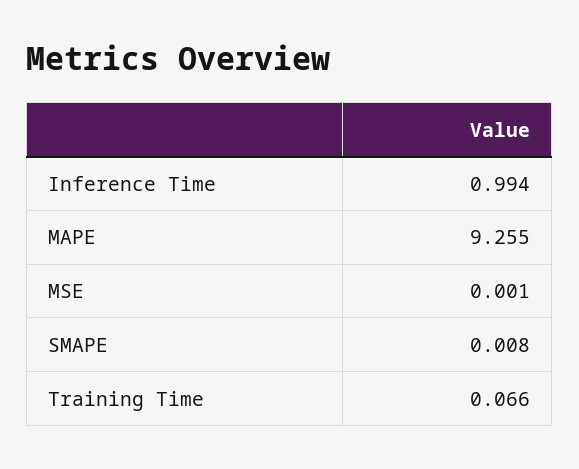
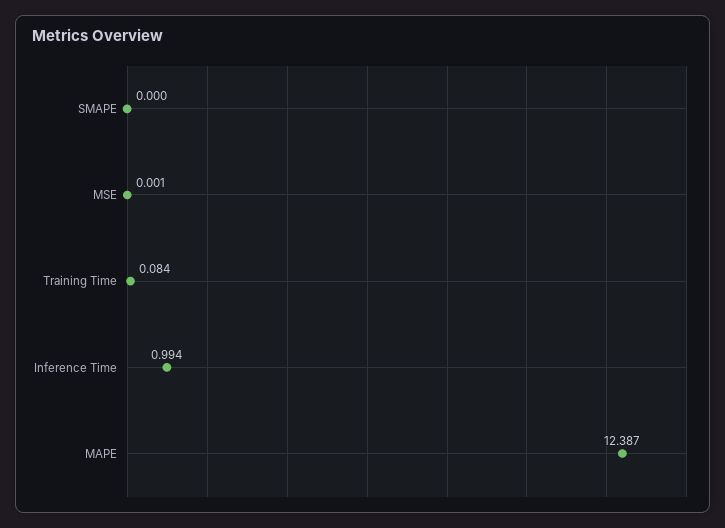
MAPE: 9.255 -> 12.387
SMAPE: 0.008 -> 0
Training Time: 0.066 -> 0.084

